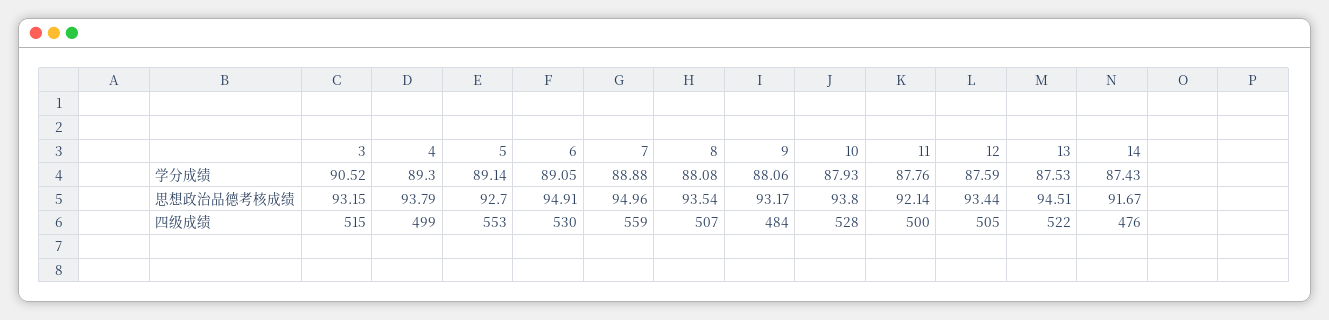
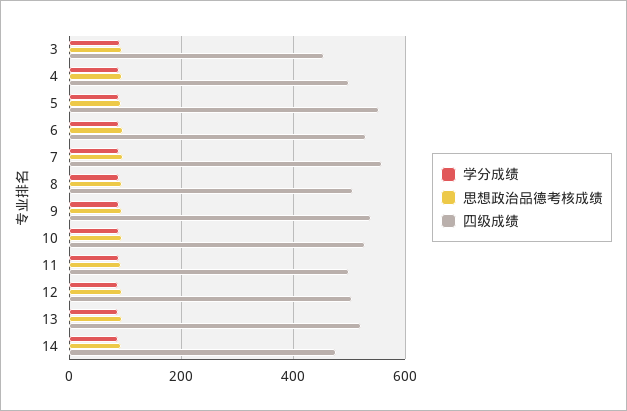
四级成绩, 3: 515 -> 460
四级成绩, 9: 484 -> 540

